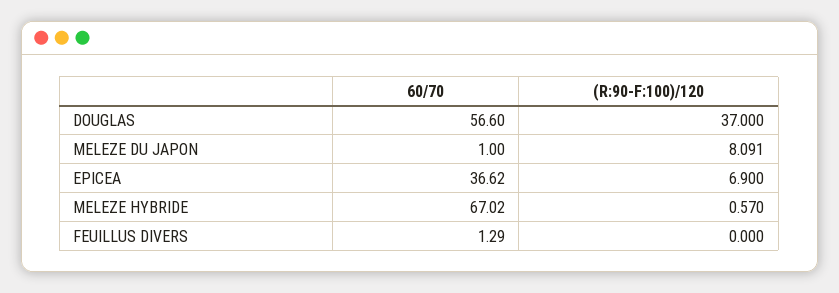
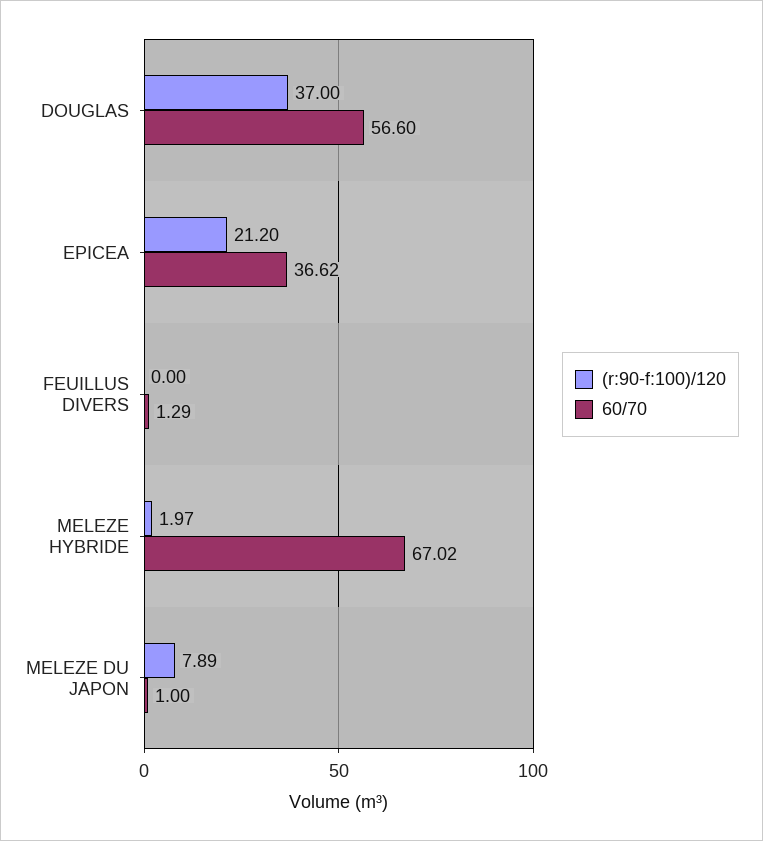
(R:90-F:100)/120, MELEZE DU JAPON: 8.091 -> 7.89
(R:90-F:100)/120, EPICEA: 6.9 -> 21.2
(R:90-F:100)/120, MELEZE HYBRIDE: 0.57 -> 1.97

